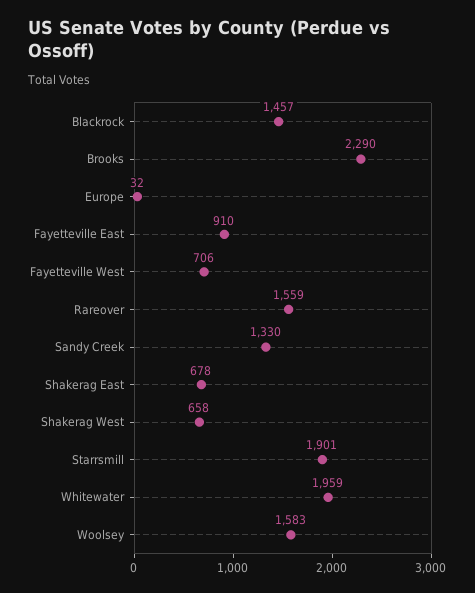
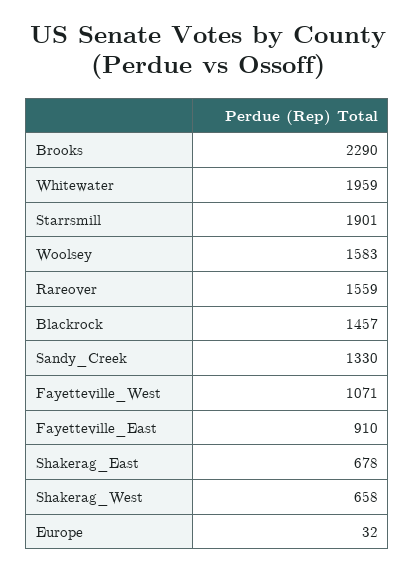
Fayetteville West: 706 -> 1071

